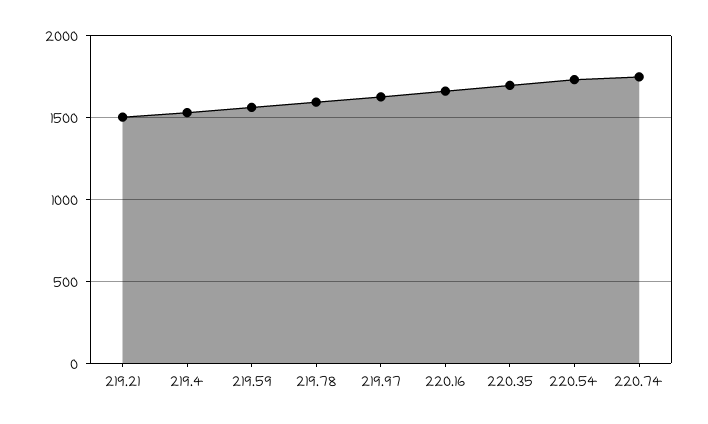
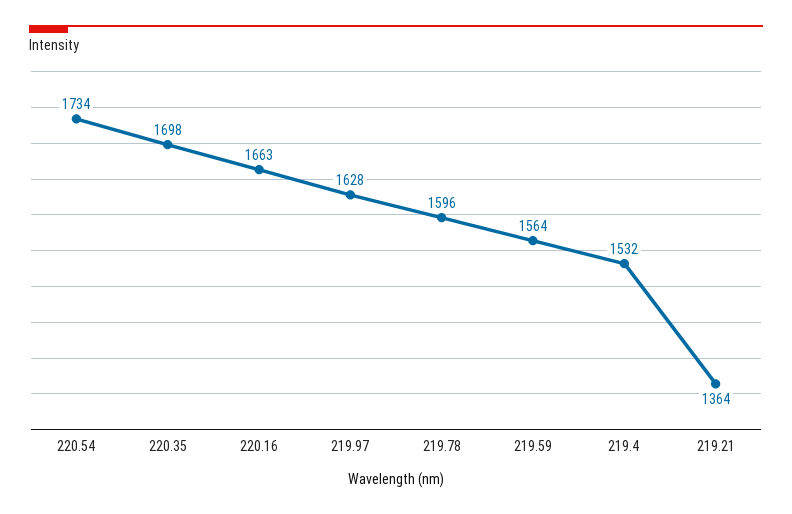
219.21: 1500 -> 1364
220.74: 1750 -> none

